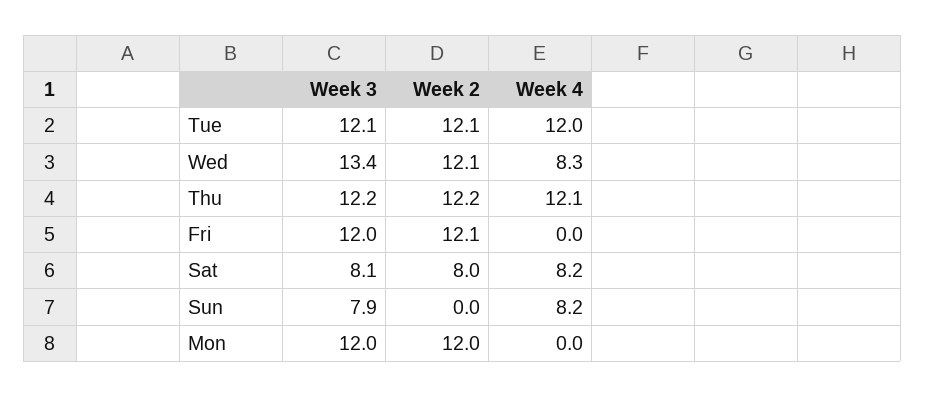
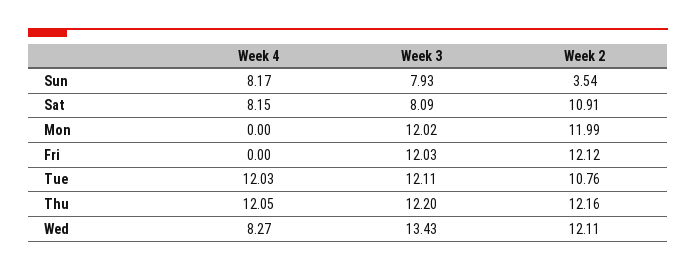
Week 2, Tue: 12.1 -> 10.76
Week 2, Sat: 8 -> 10.91
Week 2, Sun: 0 -> 3.54

